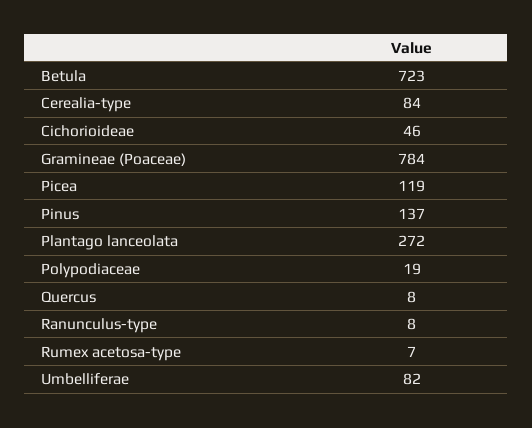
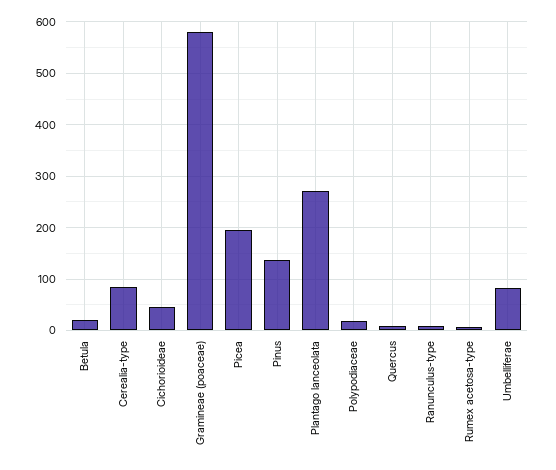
Betula: 723 -> 20
Gramineae (Poaceae): 784 -> 580
Picea: 119 -> 200

